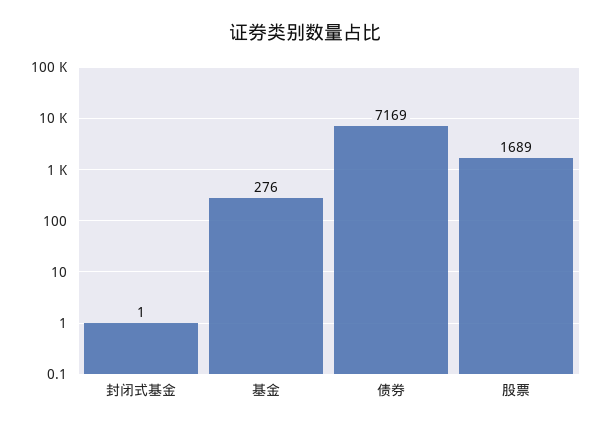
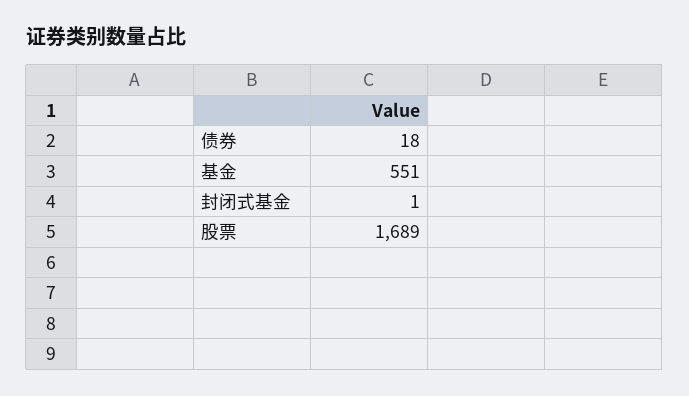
基金: 276 -> 551
债券: 7169 -> 18

